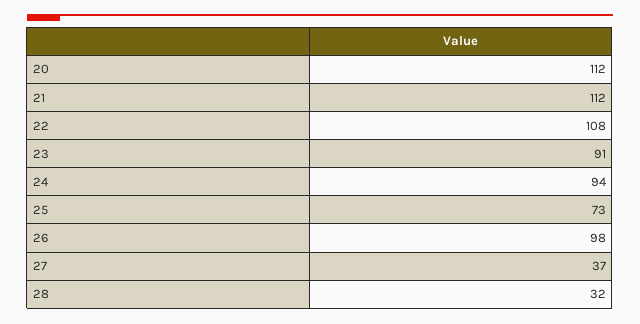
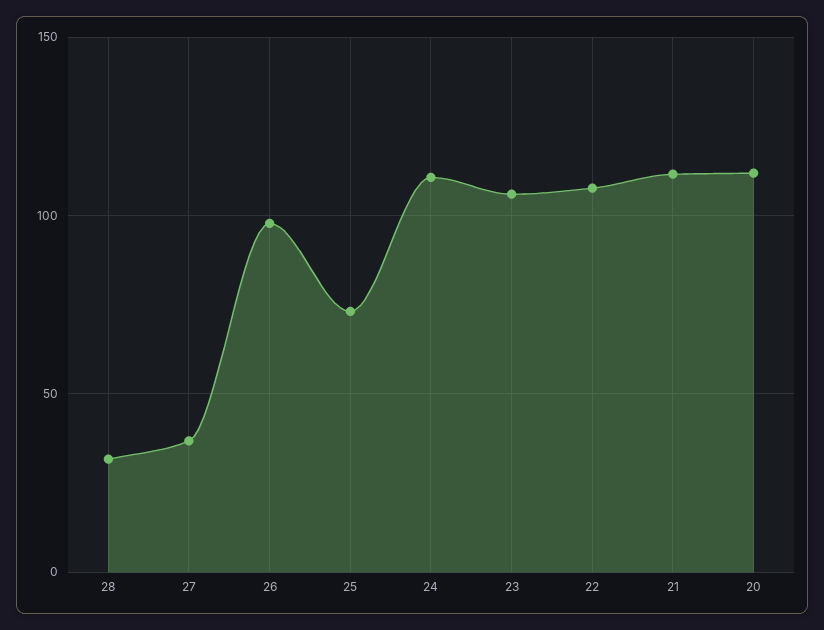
23: 91 -> 105
24: 94 -> 110

